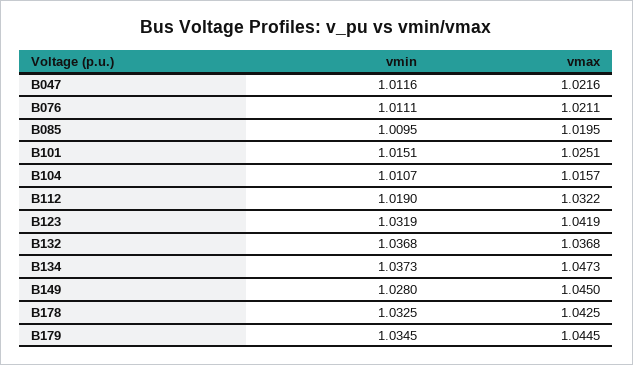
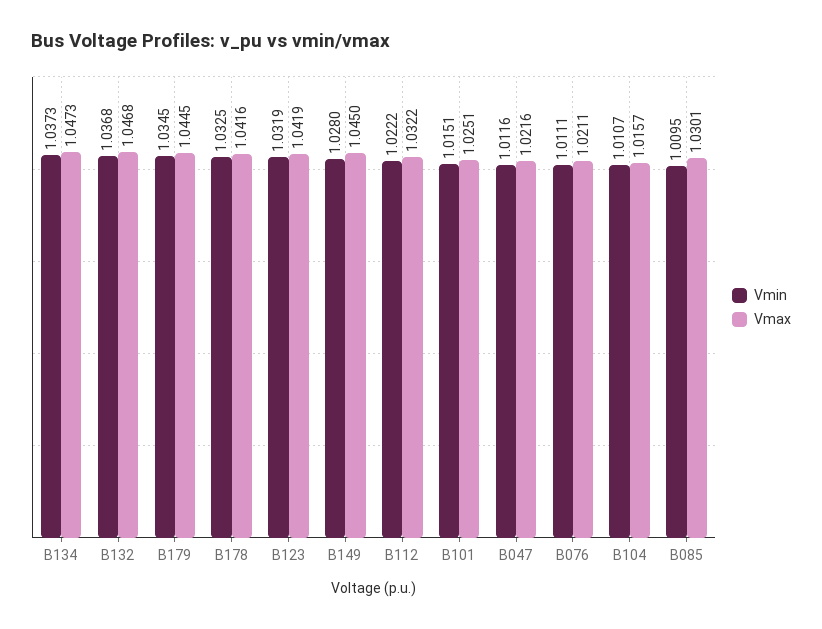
vmax, B085: 1.0195 -> 1.0301
vmin, B112: 1.019 -> 1.0222
vmax, B132: 1.0368 -> 1.0468
vmax, B178: 1.0425 -> 1.0416

